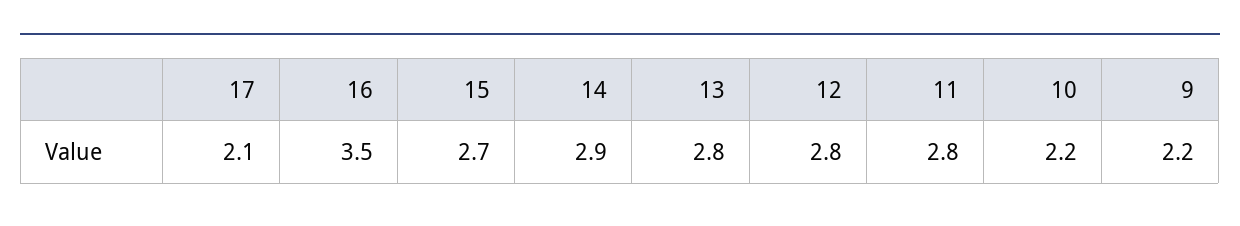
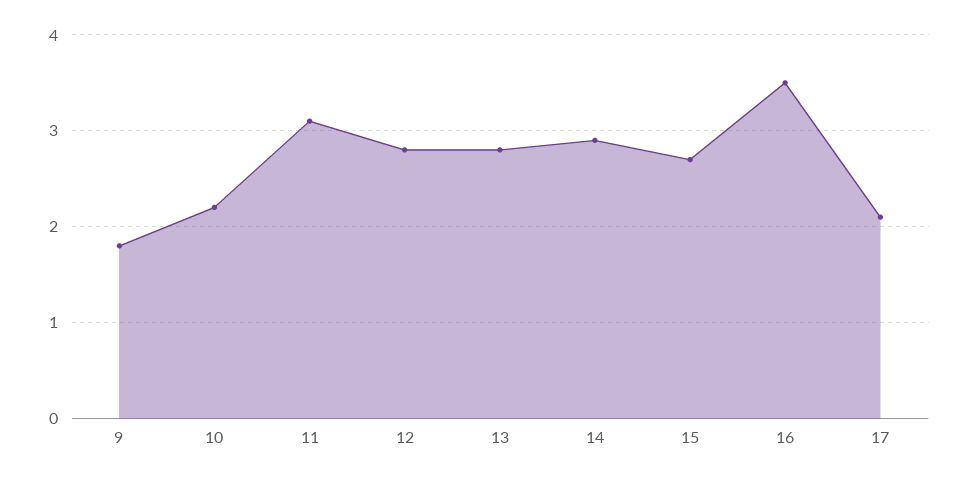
11: 2.8 -> 3.1
9: 2.2 -> 1.8

